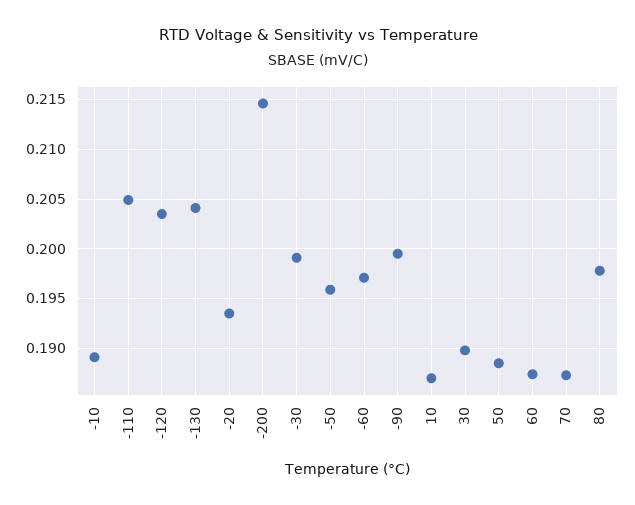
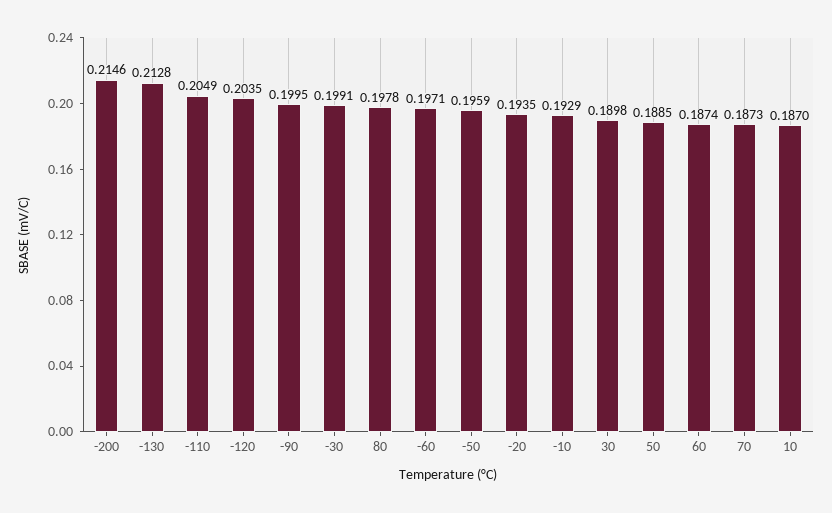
-10: 0.189 -> 0.1929
-130: 0.204 -> 0.2128

